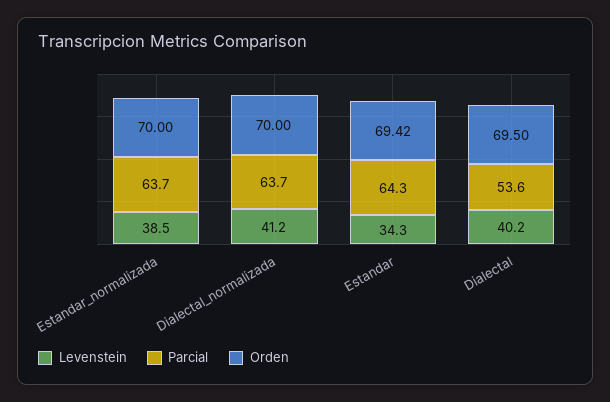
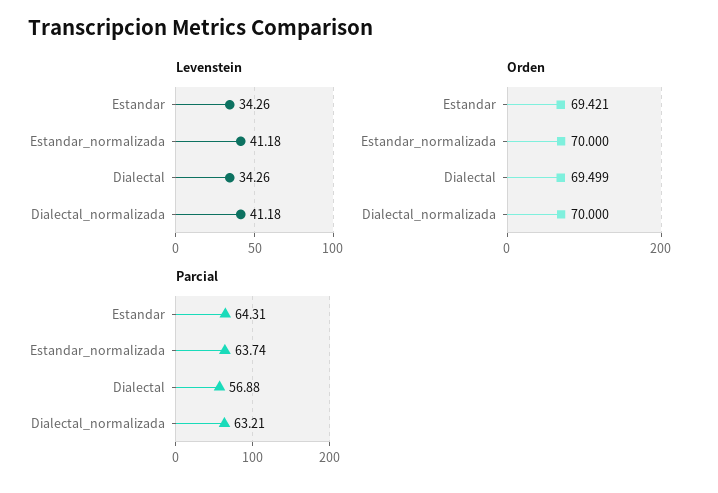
Levenstein, Estandar_normalizada: 38.5 -> 41.18
Parcial, Dialectal_normalizada: 63.7 -> 63.21
Levenstein, Dialectal: 40.2 -> 34.26
Parcial, Dialectal: 53.6 -> 56.88

